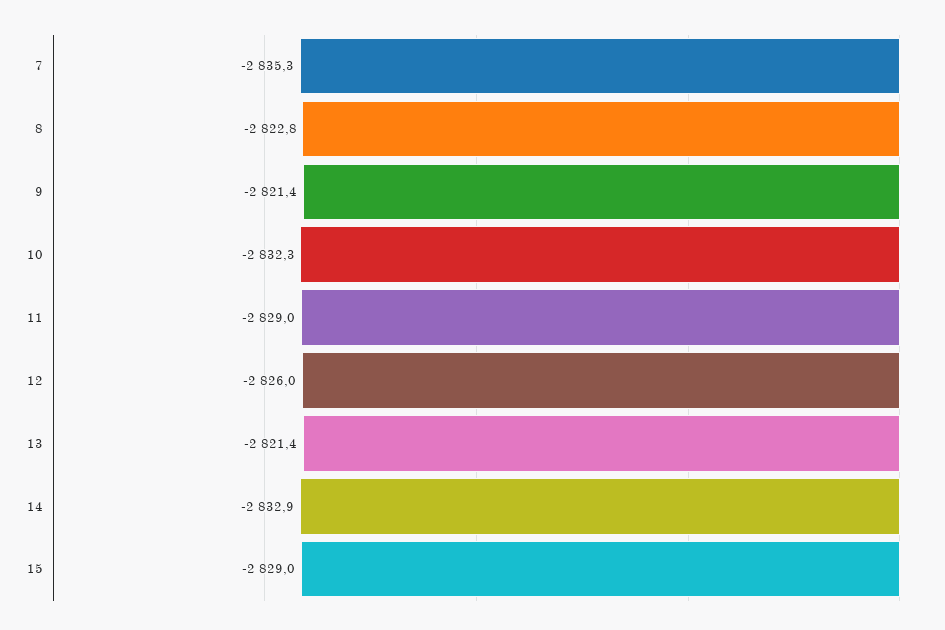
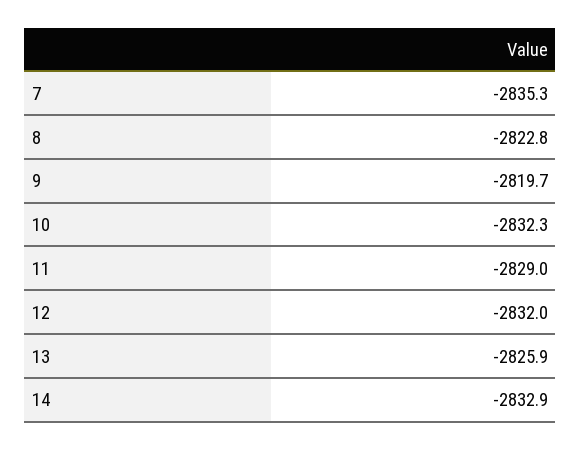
9: -2821.4 -> -2819.7
12: -2826 -> -2832
13: -2821.4 -> -2825.9
15: -2829 -> none

